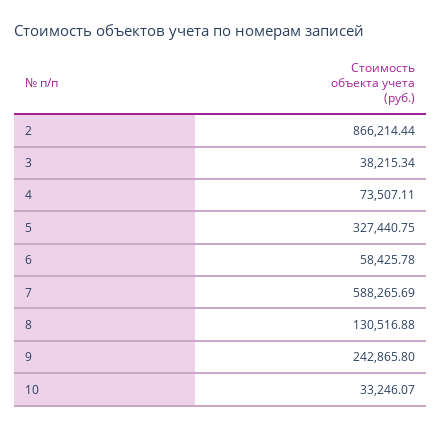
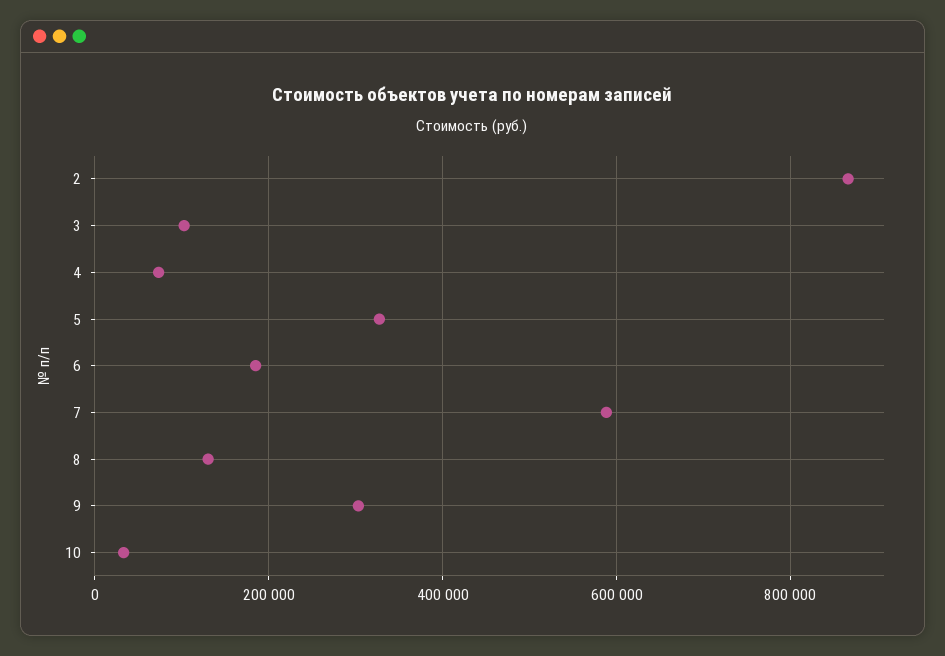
3: 38215.34 -> 100000
6: 58425.78 -> 180000
9: 242865.8 -> 300000

